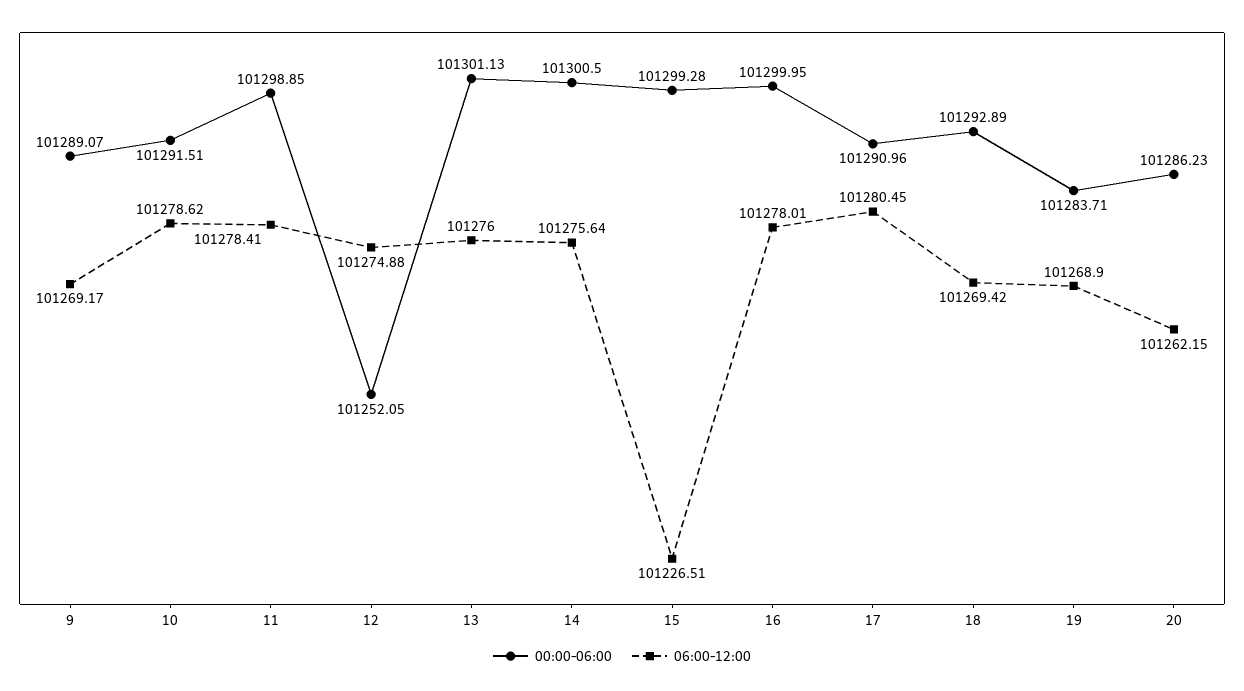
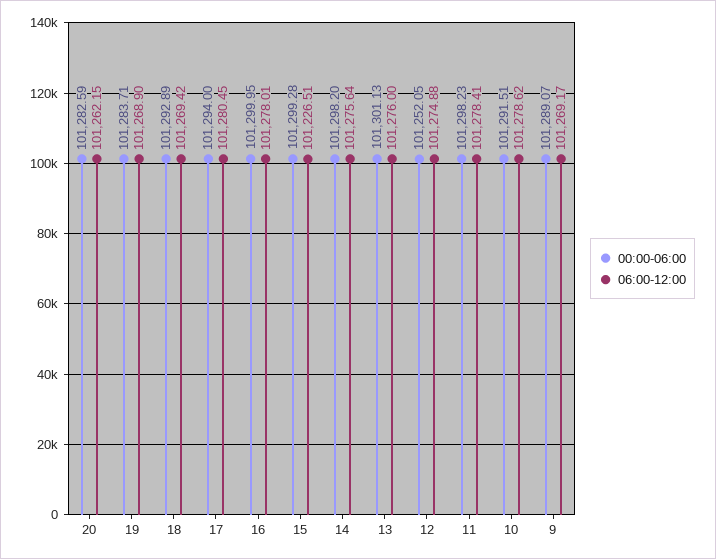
00:00-06:00, 11: 101298.85 -> 101298.23
00:00-06:00, 14: 101300.5 -> 101298.2
00:00-06:00, 17: 101290.96 -> 101294
00:00-06:00, 20: 101286.23 -> 101282.59

